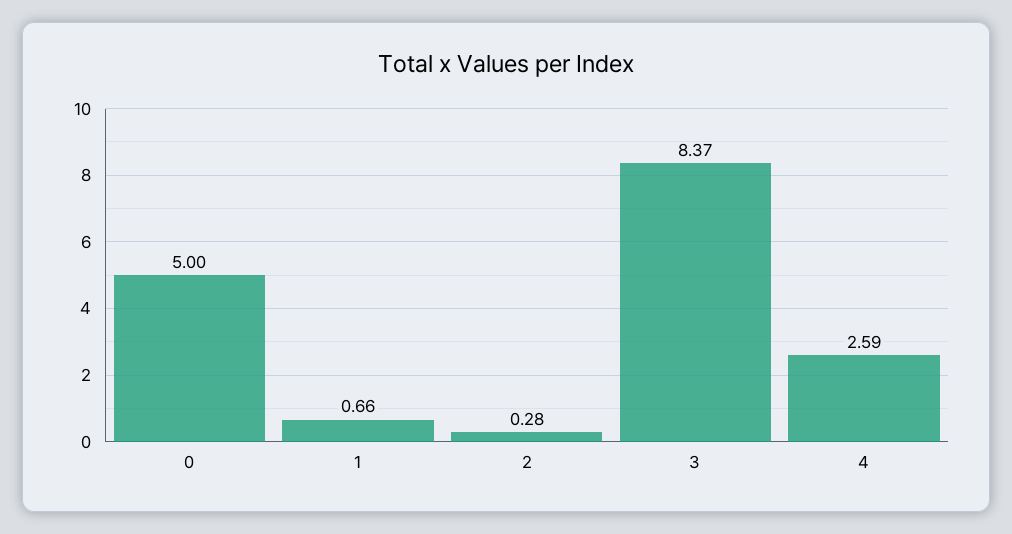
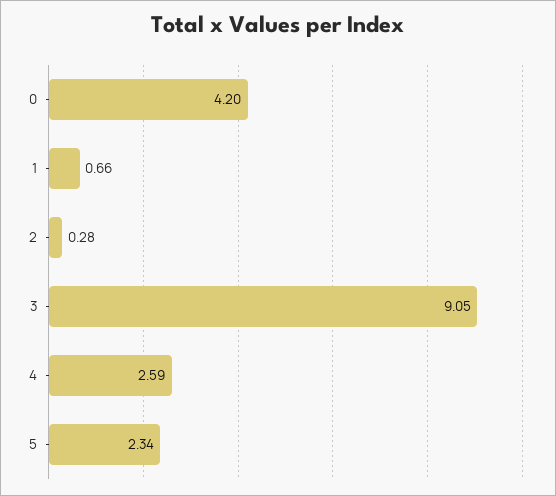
0: 5 -> 4.2
3: 8.37 -> 9.05
5: none -> 2.34

